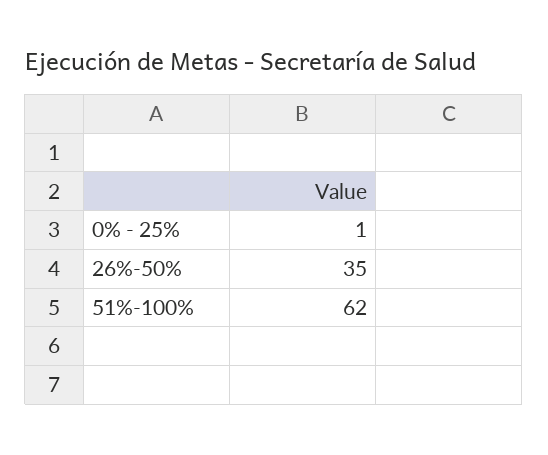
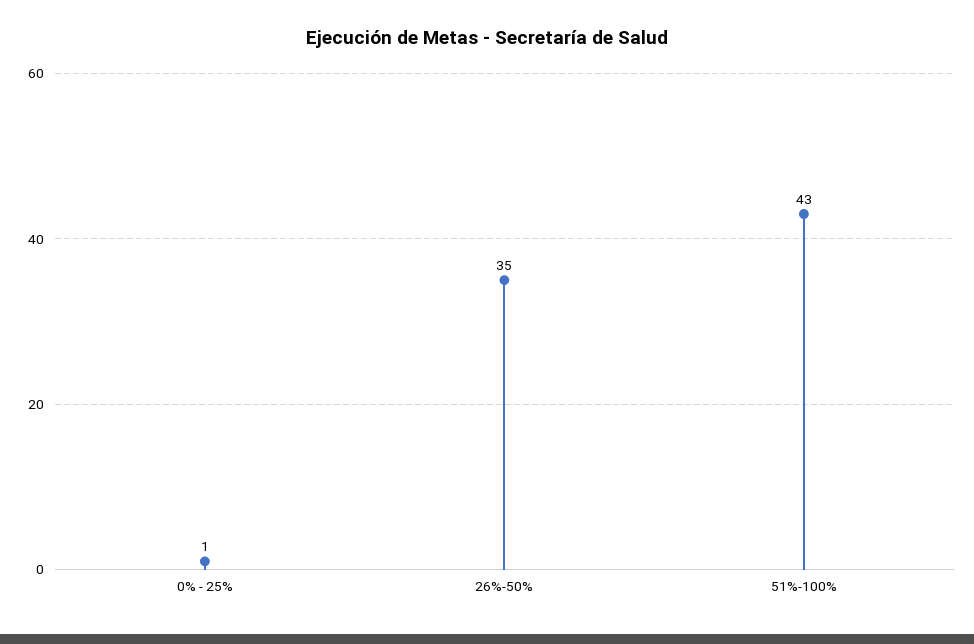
51%-100%: 62 -> 43

